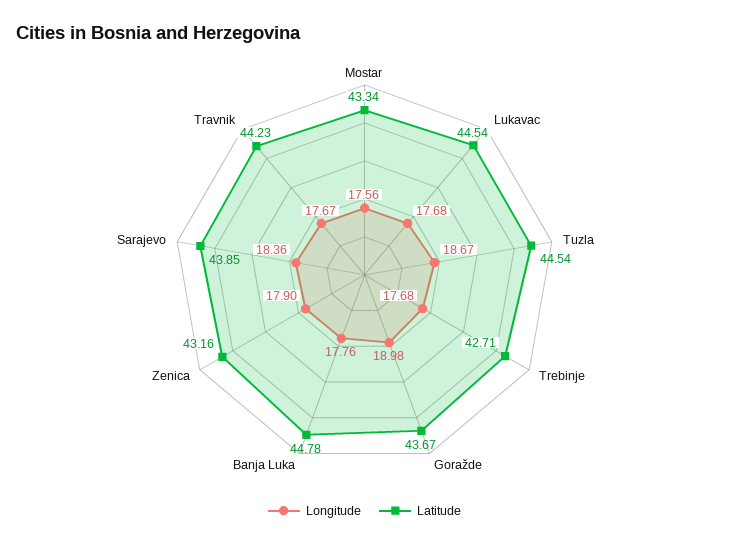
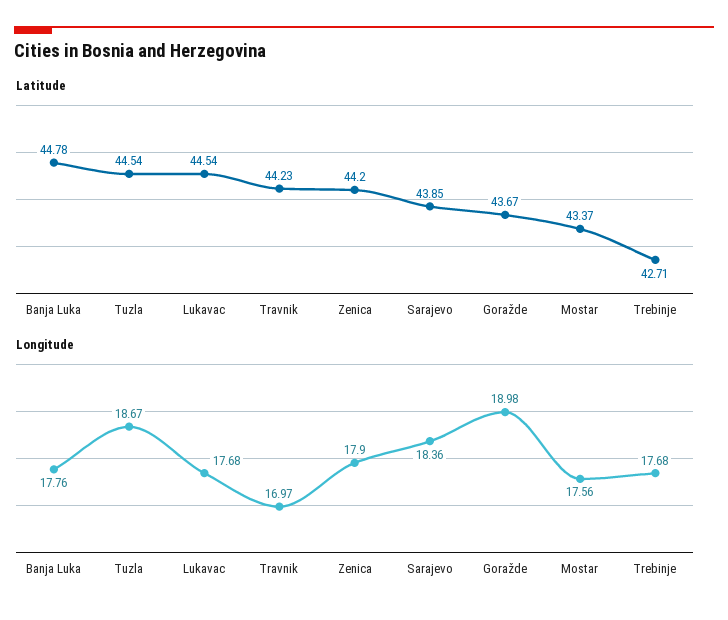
Latitude, Mostar: 43.34 -> 43.37
Latitude, Zenica: 43.16 -> 44.2
Longitude, Travnik: 17.67 -> 16.97

